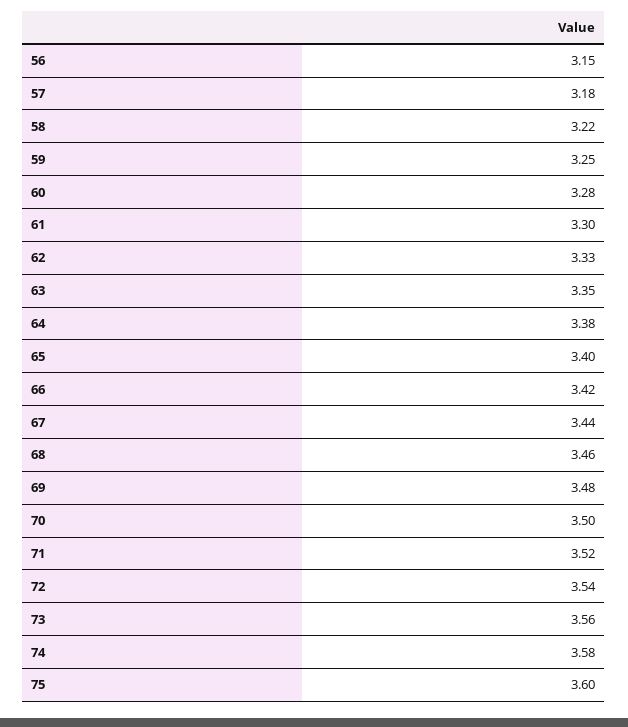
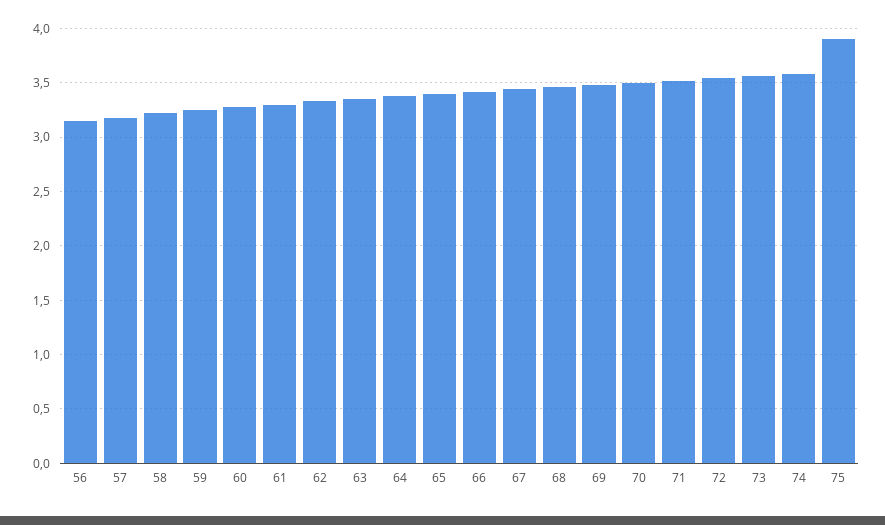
75: 3.6 -> 3.9

